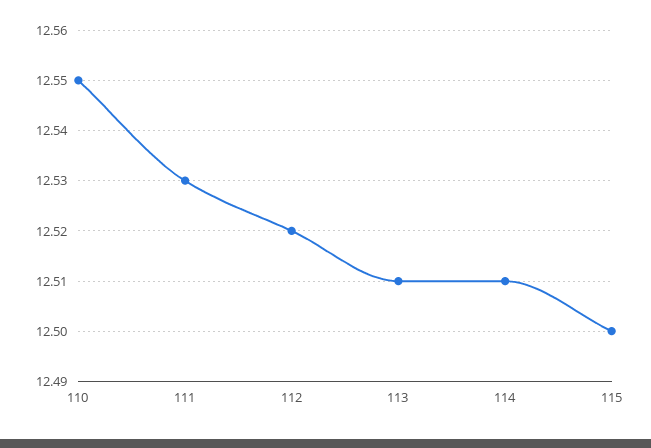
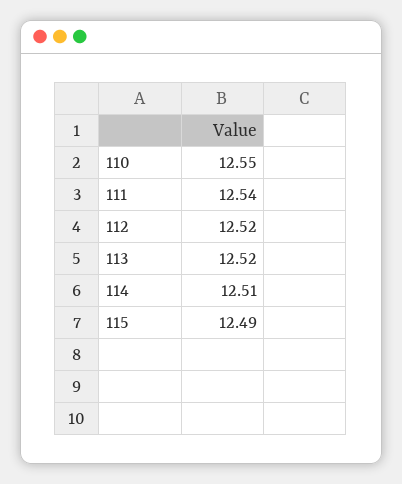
111: 12.53 -> 12.54
113: 12.51 -> 12.52
115: 12.5 -> 12.49

